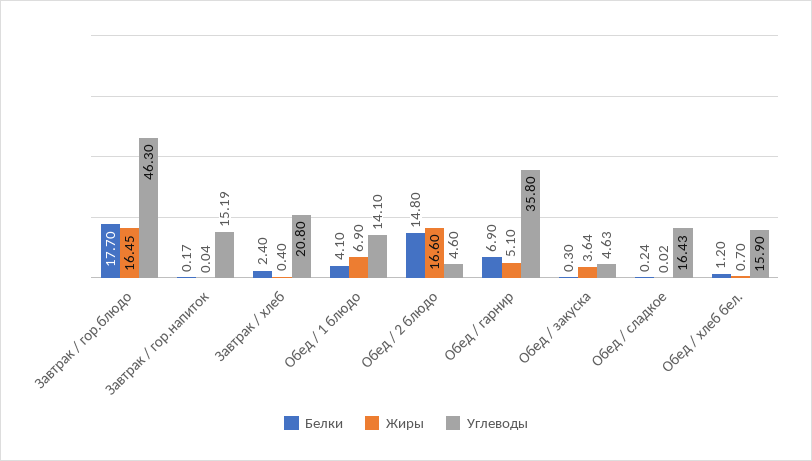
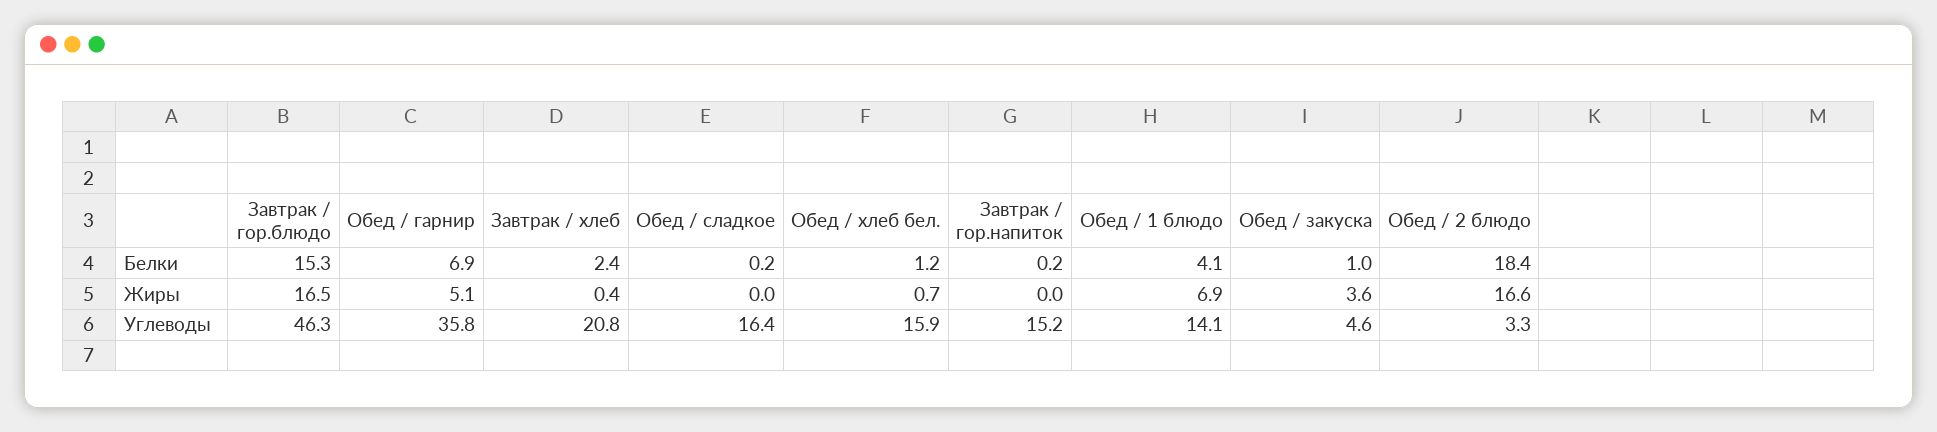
Белки, Завтрак / гор.блюдо: 17.7 -> 15.3
Белки, Обед / 2 блюдо: 14.8 -> 18.4
Углеводы, Обед / 2 блюдо: 4.6 -> 3.3
Белки, Обед / закуска: 0.3 -> 1

